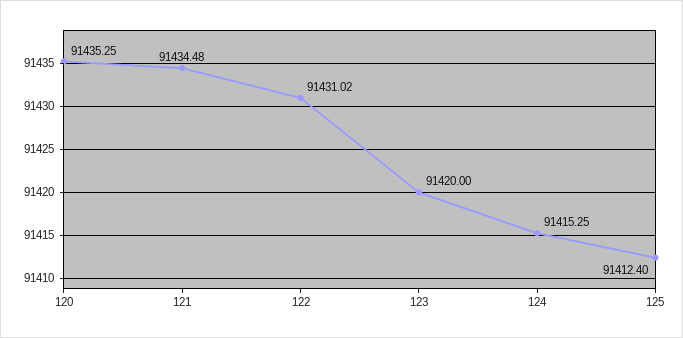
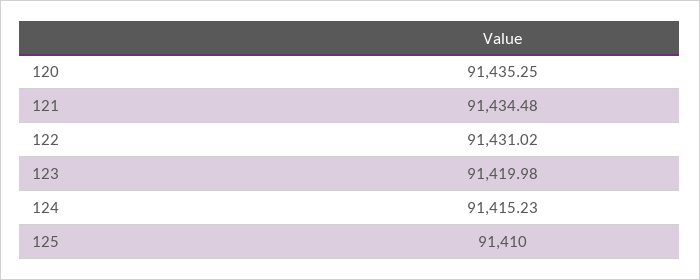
123: 91420 -> 91419.98
124: 91415.25 -> 91415.23
125: 91412.4 -> 91410

